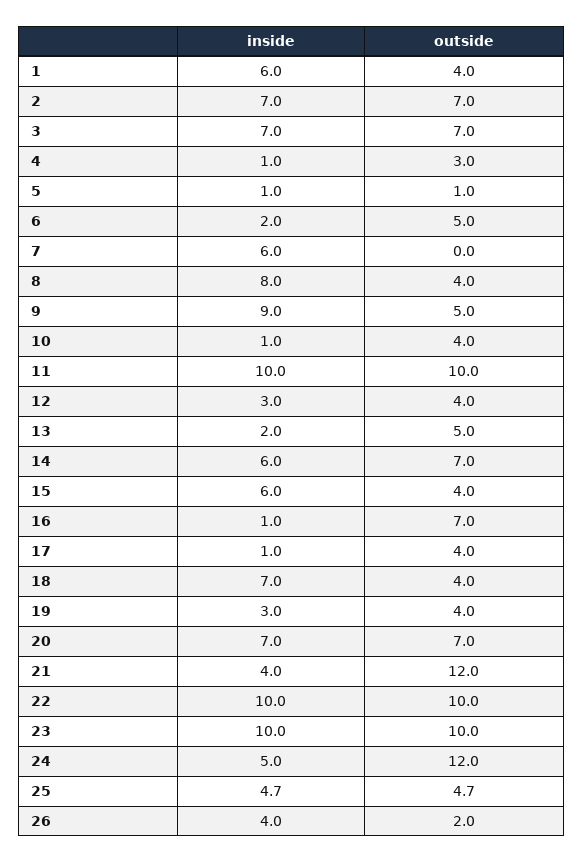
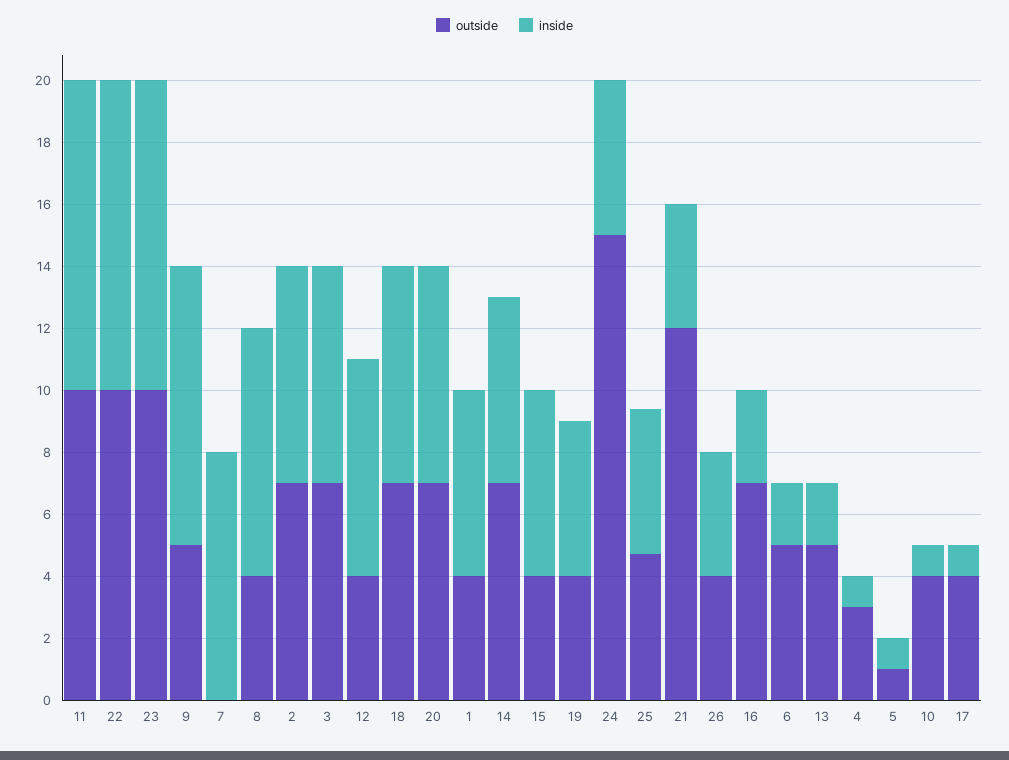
inside, 7: 6 -> 8
inside, 12: 3 -> 7
inside, 16: 1 -> 3
outside, 18: 4 -> 7
inside, 19: 3 -> 5
outside, 24: 12 -> 15
outside, 26: 2 -> 4

